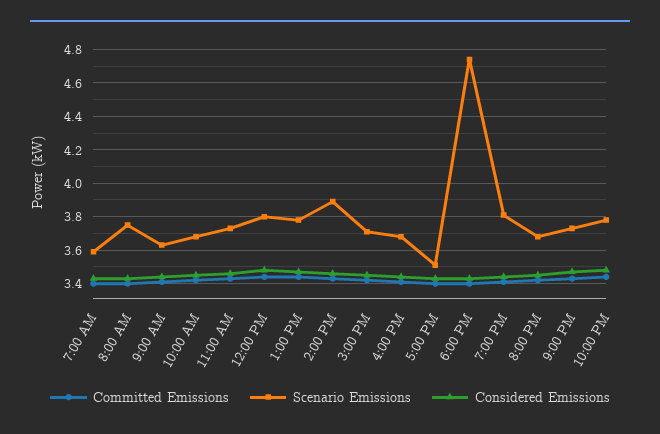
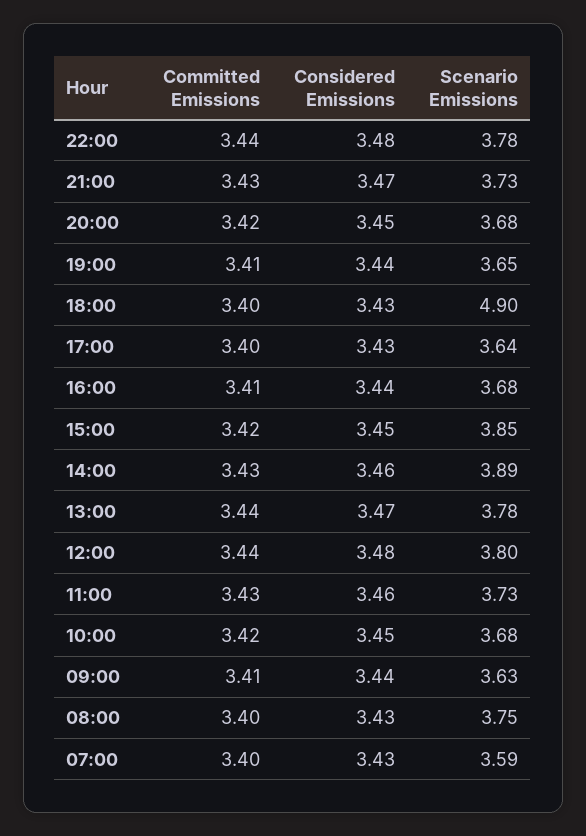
Scenario Emissions, 3:00 PM: 3.7 -> 3.85
Scenario Emissions, 5:00 PM: 3.5 -> 3.64
Scenario Emissions, 6:00 PM: 4.75 -> 4.9
Scenario Emissions, 7:00 PM: 3.8 -> 3.65

